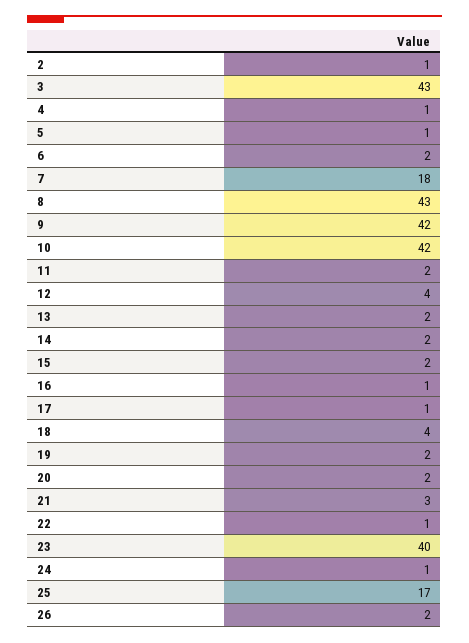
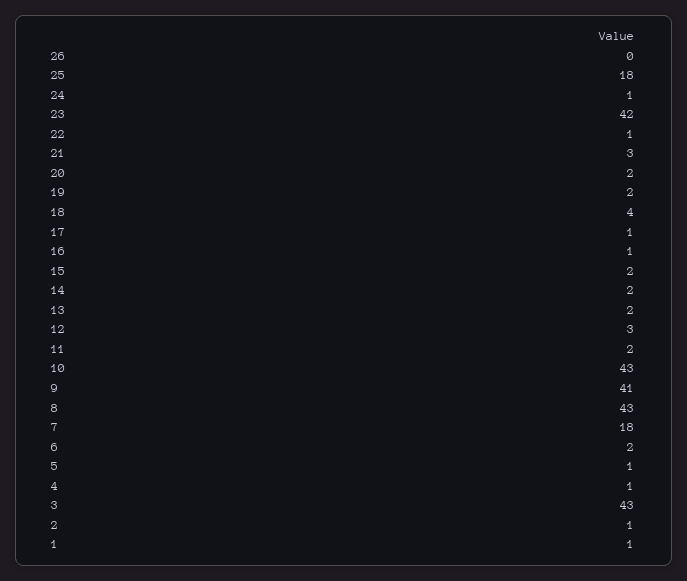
9: 42 -> 41
10: 42 -> 43
12: 4 -> 3
23: 40 -> 42
25: 17 -> 18
26: 2 -> 0
1: none -> 1

